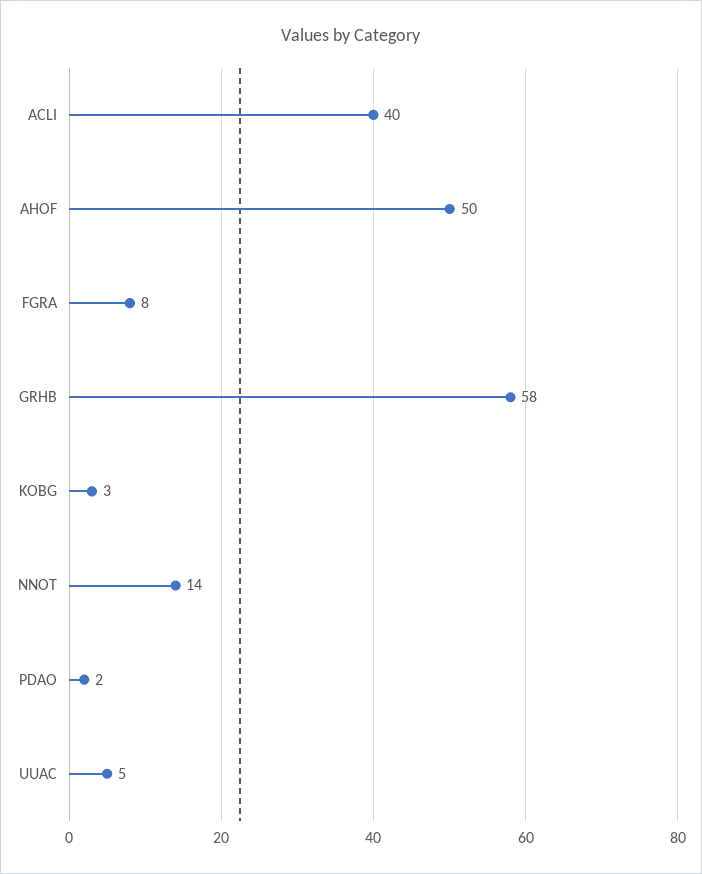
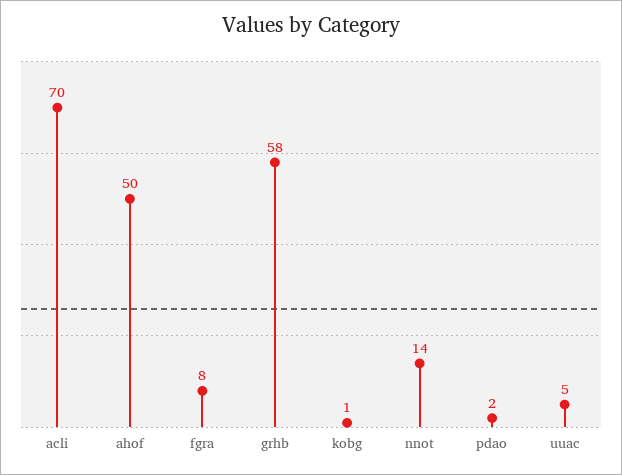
ACLI: 40 -> 70
KOBG: 3 -> 1

